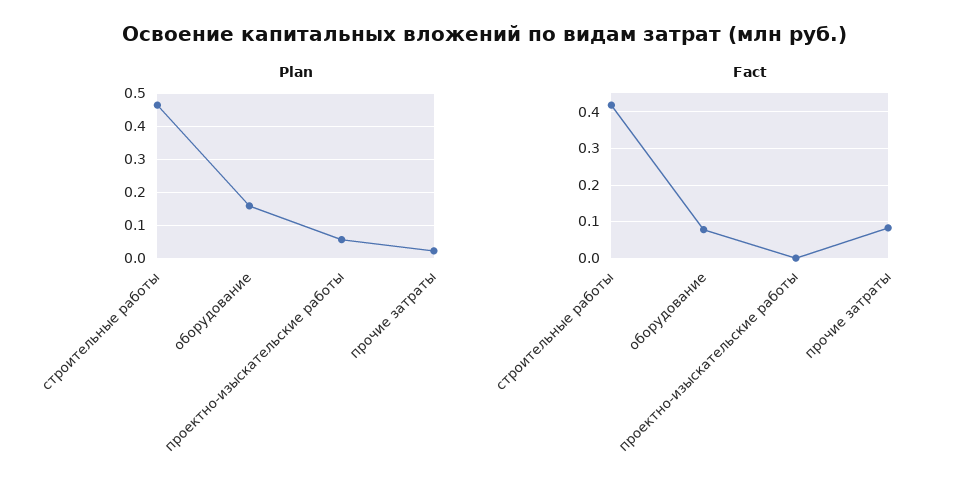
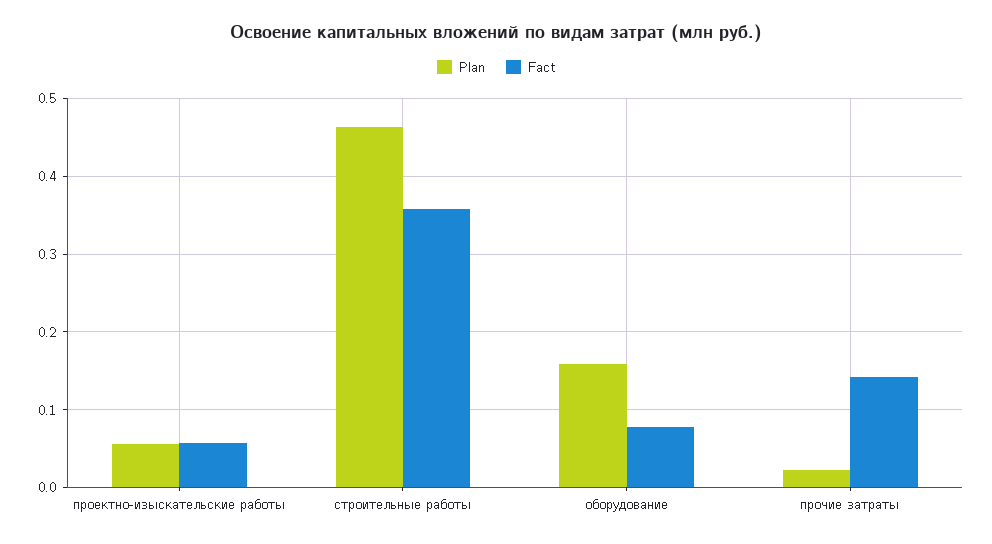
Fact, строительные работы: 0.42 -> 0.36
Fact, проектно-изыскательские работы: 0 -> 0.06
Fact, прочие затраты: 0.08 -> 0.14

